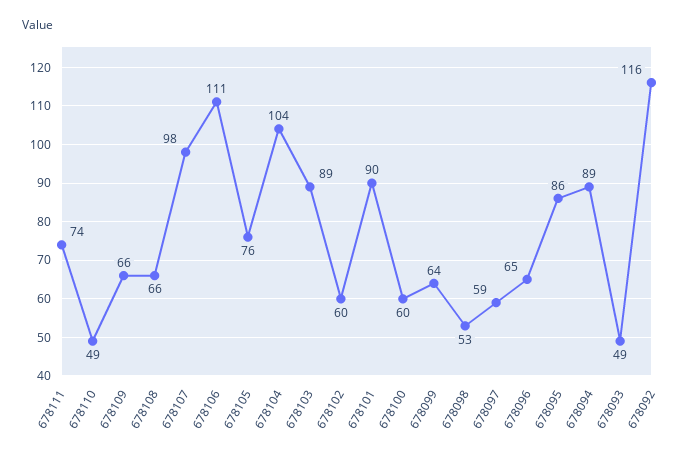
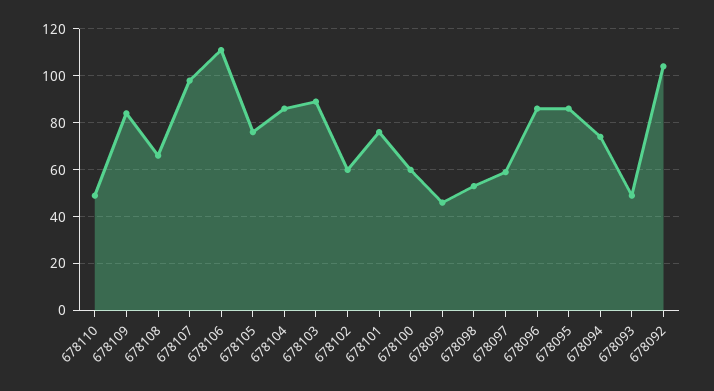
678111: 74 -> none
678109: 66 -> 85
678104: 104 -> 85
678101: 90 -> 75
678099: 64 -> 45
678096: 65 -> 85
678094: 89 -> 75
678092: 116 -> 105

